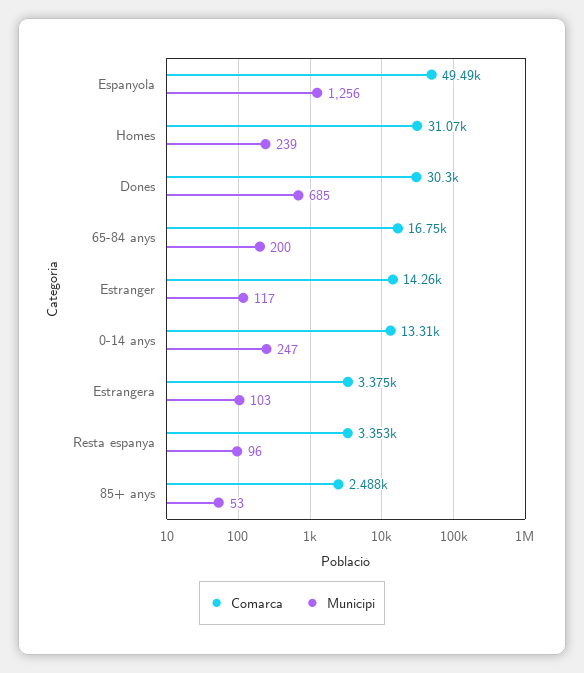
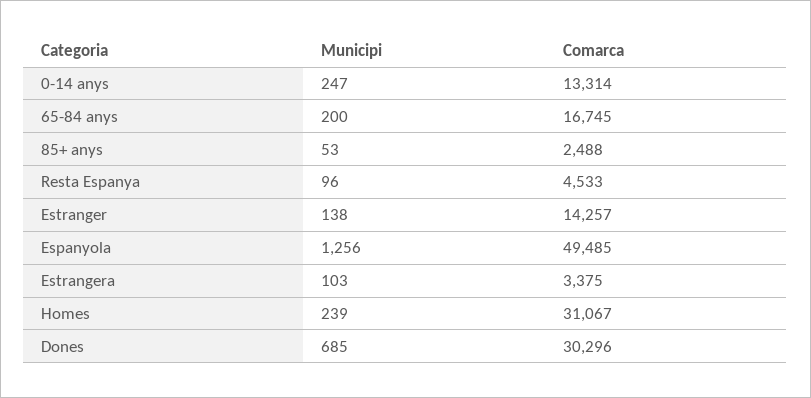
Municipi, Estranger: 117 -> 138
Comarca, Resta espanya: 3353 -> 4533

